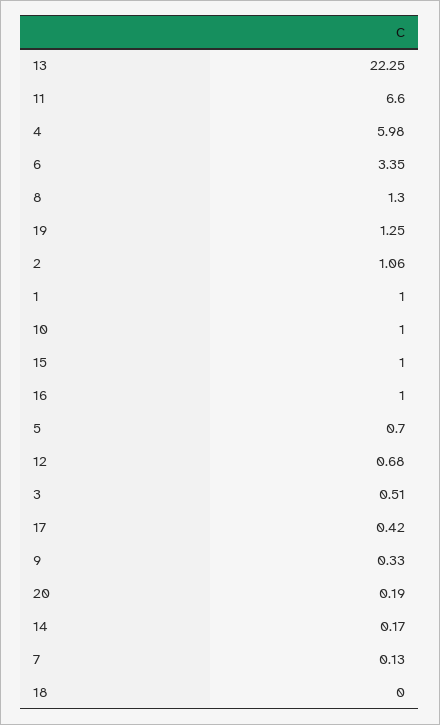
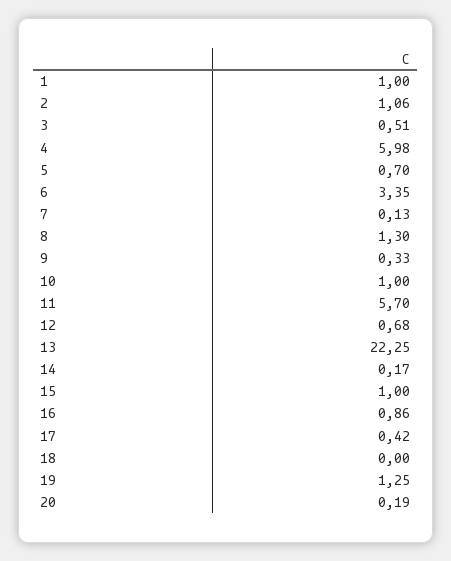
11: 6.6 -> 5.7
16: 1 -> 0.86

